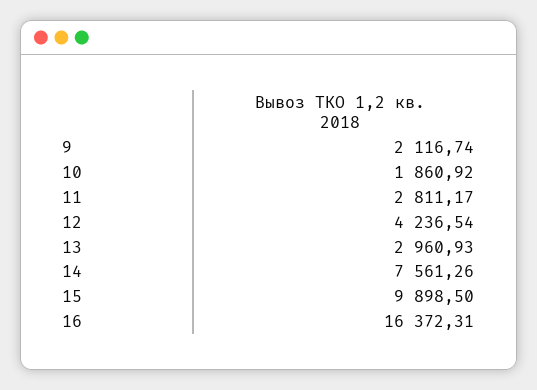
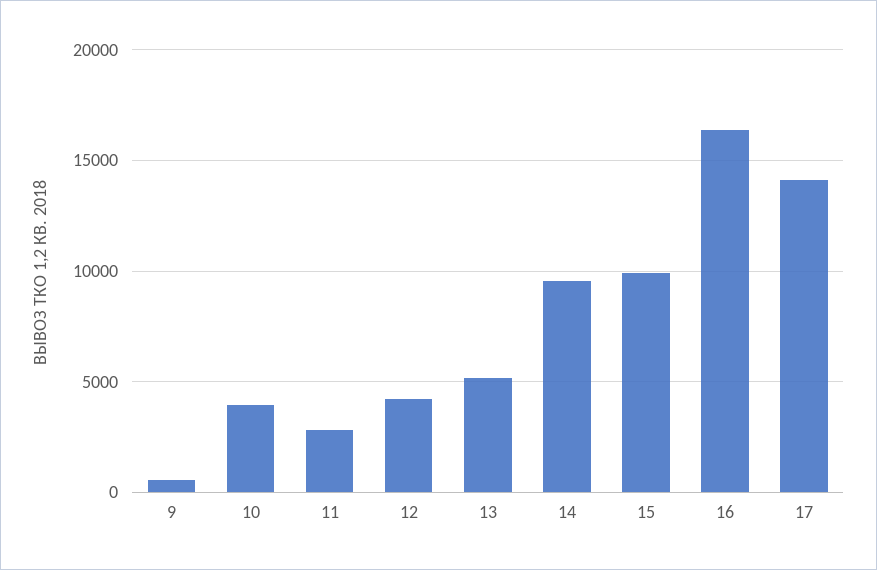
9: 2116.74 -> 500
10: 1860.92 -> 4000
13: 2960.93 -> 5000
14: 7561.26 -> 9500
17: none -> 14000

